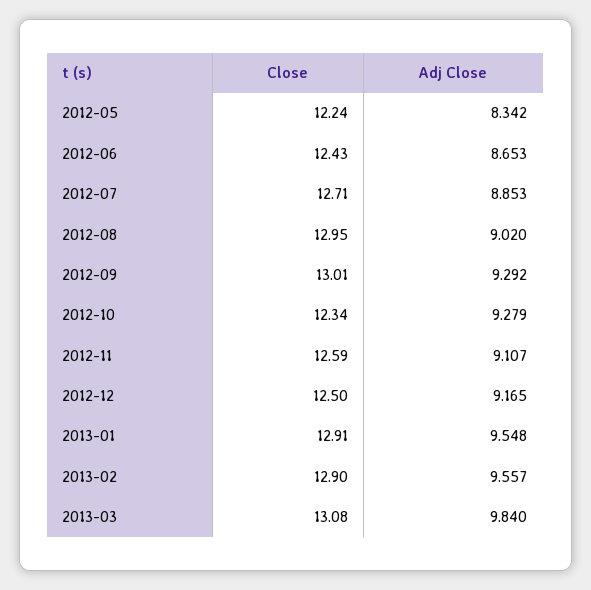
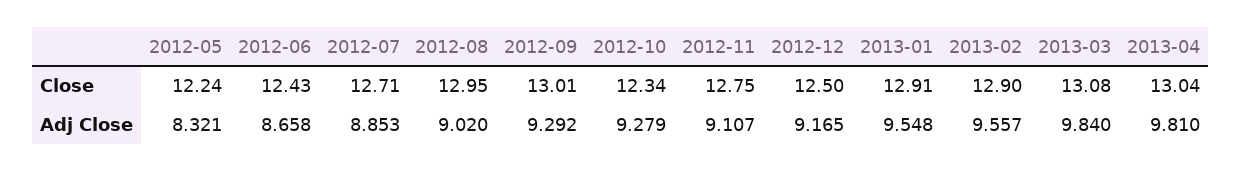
Adj Close, 2012-05: 8.342 -> 8.321
Adj Close, 2012-06: 8.653 -> 8.658
Close, 2012-11: 12.59 -> 12.75
Close, 2013-04: none -> 13.04
Adj Close, 2013-04: none -> 9.81

